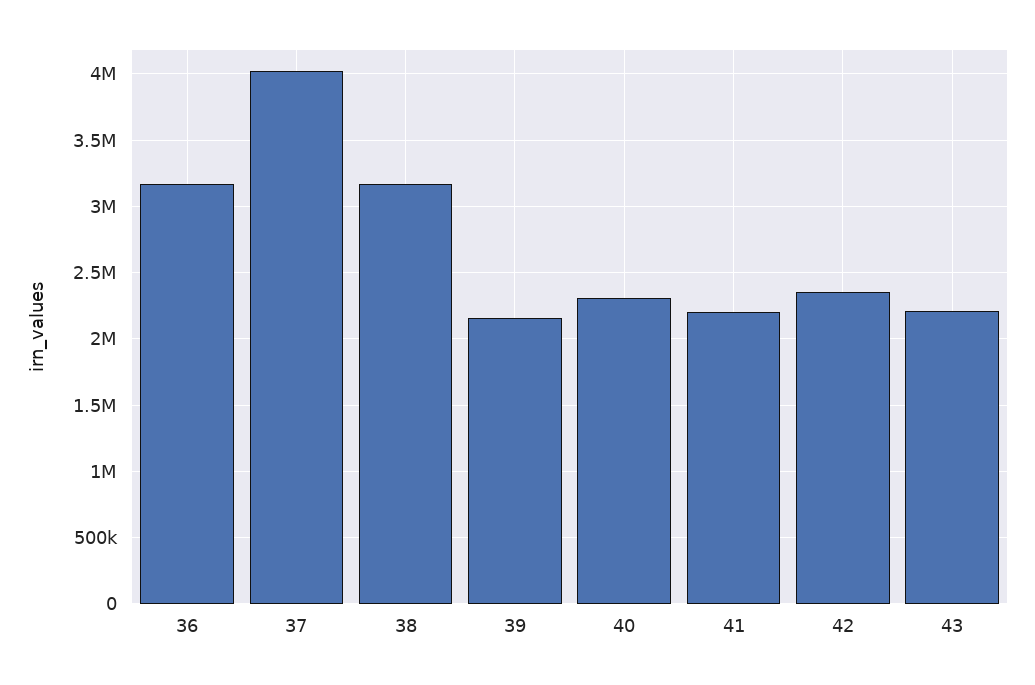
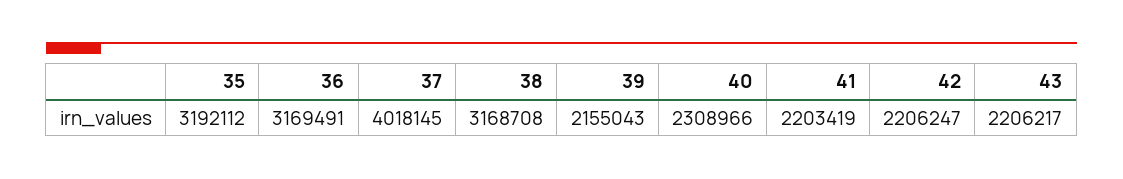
42: 2350000 -> 2206247
35: none -> 3192112

